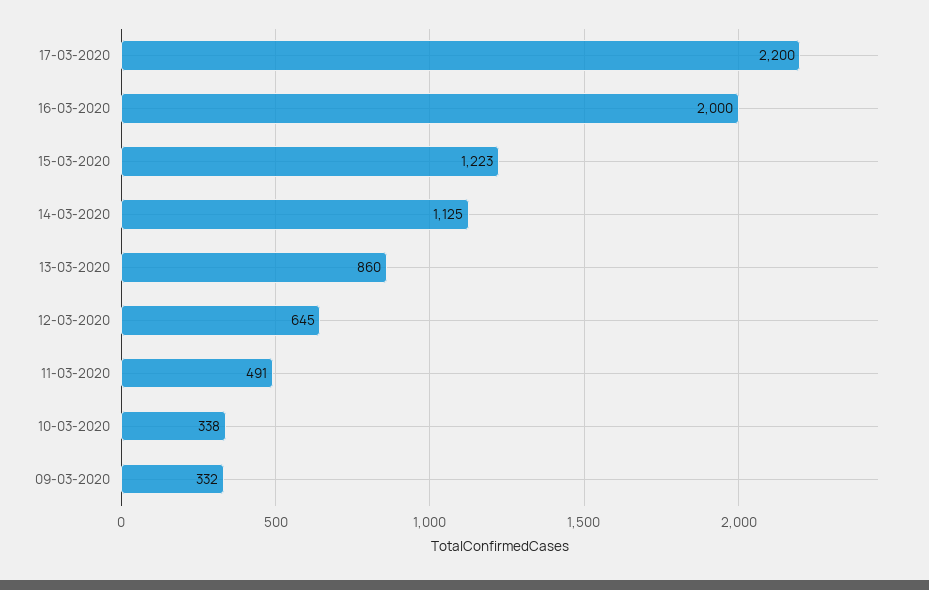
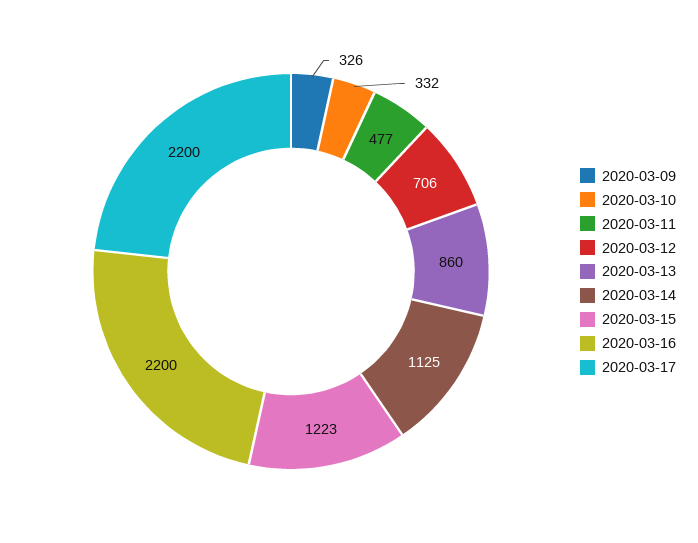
16-03-2020: 2000 -> 2200
12-03-2020: 645 -> 706
11-03-2020: 491 -> 477
10-03-2020: 338 -> 332
09-03-2020: 332 -> 326

